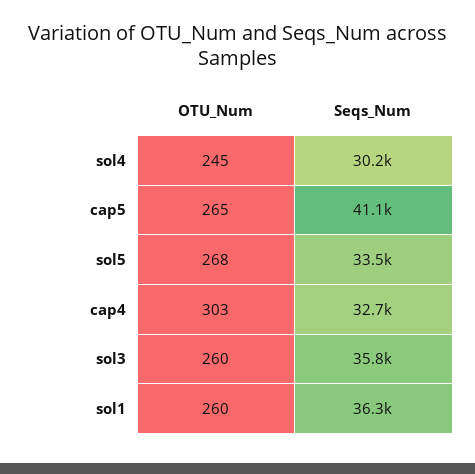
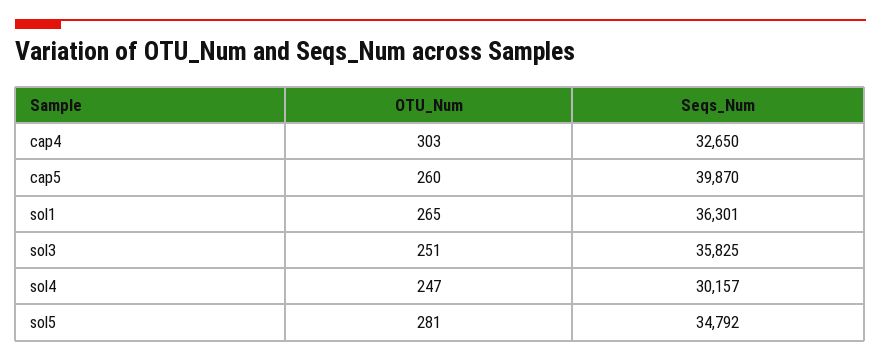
OTU_Num, sol4: 245 -> 247
OTU_Num, cap5: 265 -> 260
Seqs_Num, cap5: 41100 -> 39870
OTU_Num, sol5: 268 -> 281
Seqs_Num, sol5: 33500 -> 34792
OTU_Num, sol3: 260 -> 251
OTU_Num, sol1: 260 -> 265

